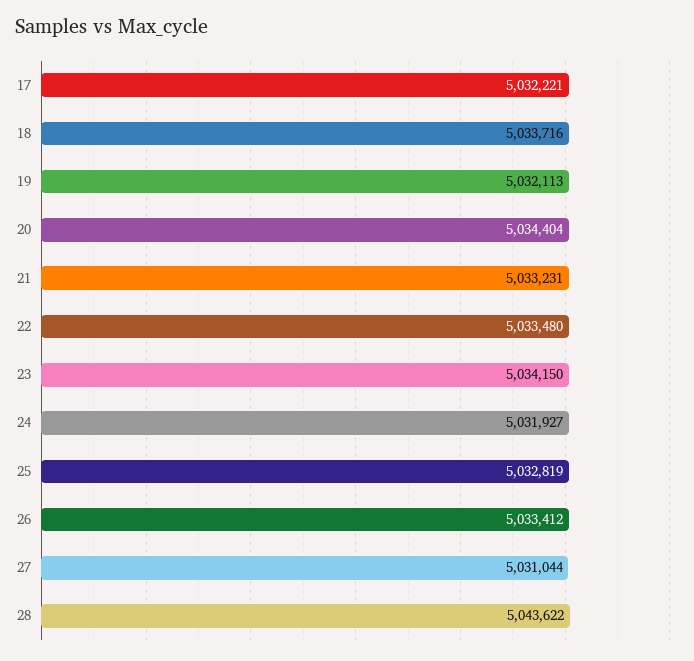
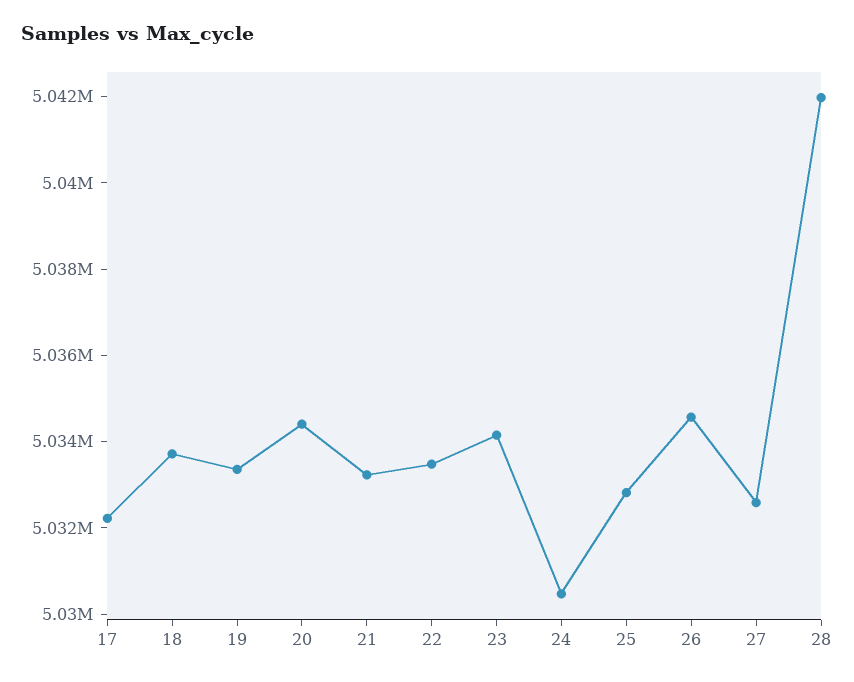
19: 5032113 -> 5033500
24: 5031927 -> 5030500
26: 5033412 -> 5034500
27: 5031044 -> 5032500
28: 5043622 -> 5042000

